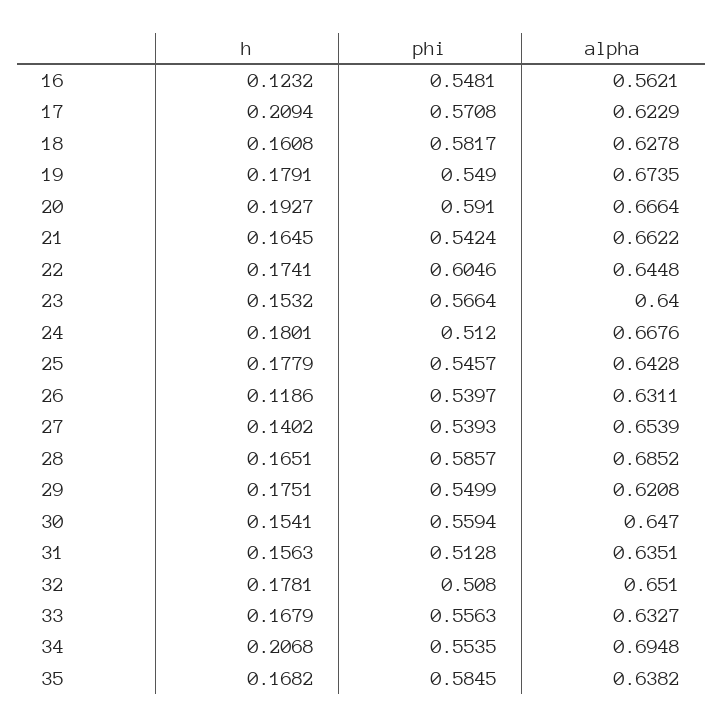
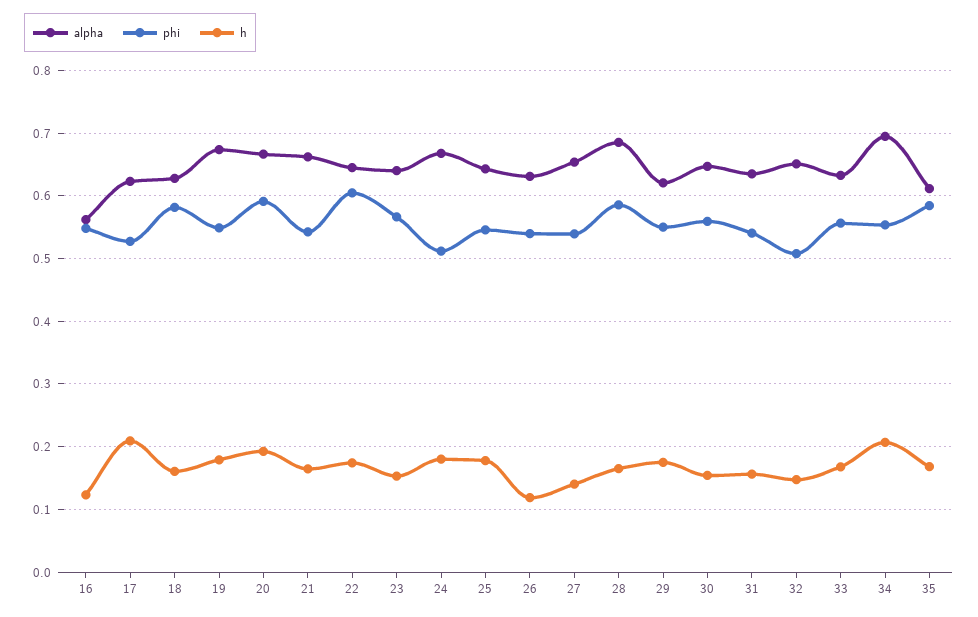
phi, 17: 0.5708 -> 0.53
phi, 31: 0.5128 -> 0.54
h, 32: 0.1781 -> 0.15
alpha, 35: 0.6382 -> 0.61

